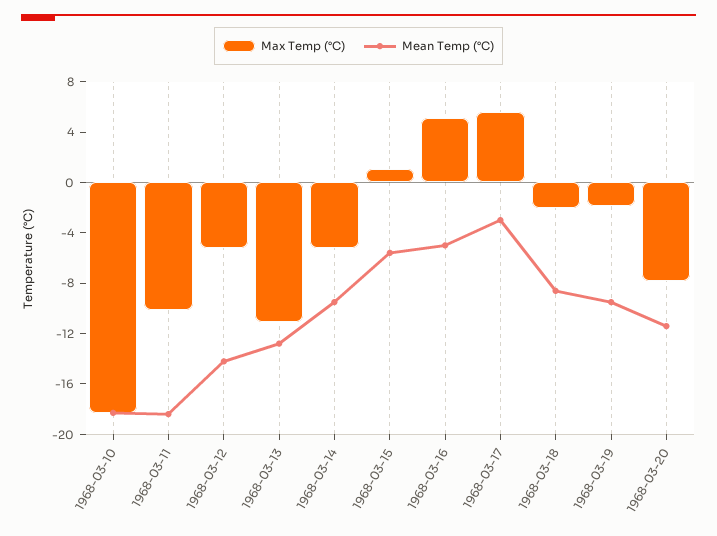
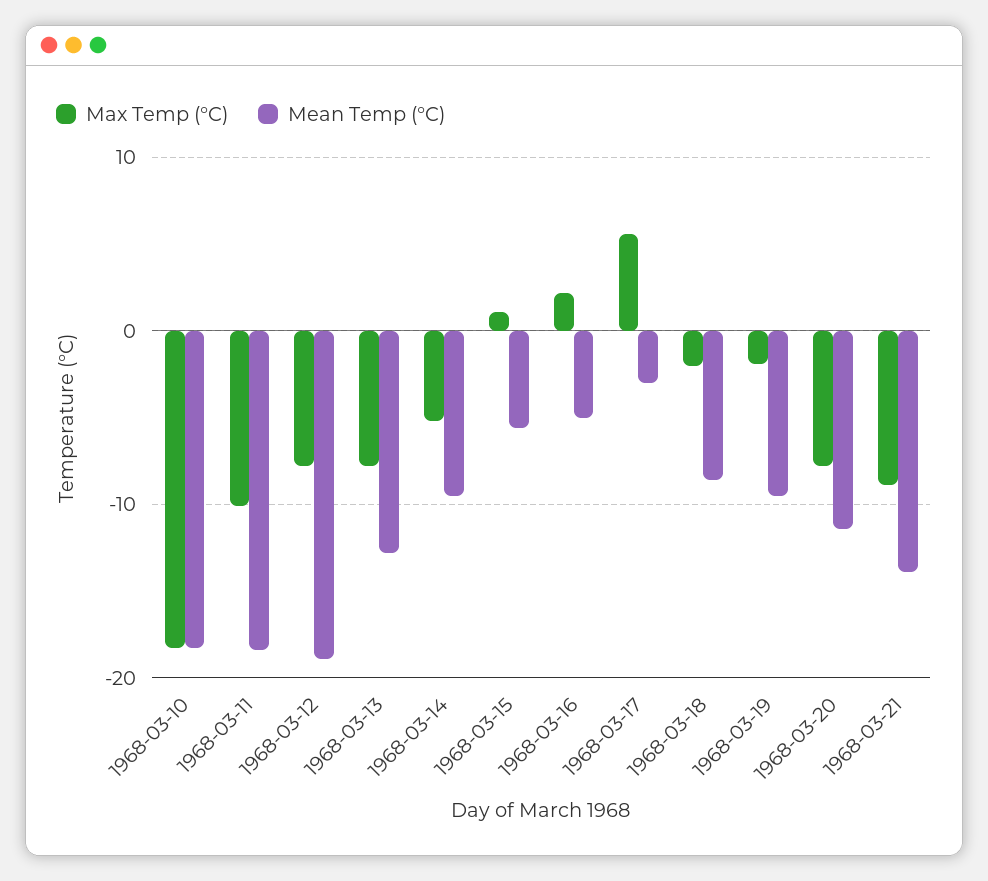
Max Temp (°C), 1968-03-12: -5 -> -8
Mean Temp (°C), 1968-03-12: -14 -> -19
Max Temp (°C), 1968-03-13: -11 -> -8
Max Temp (°C), 1968-03-16: 5 -> 2
Max Temp (°C), 1968-03-21: none -> -9
Mean Temp (°C), 1968-03-21: none -> -14

